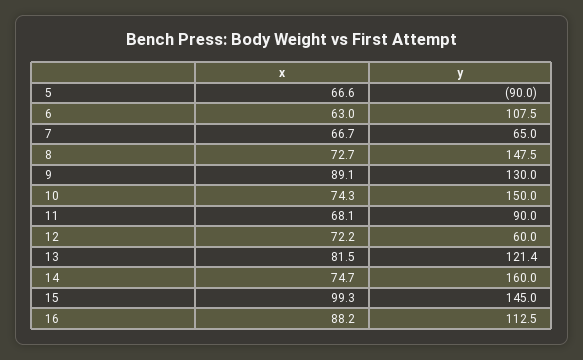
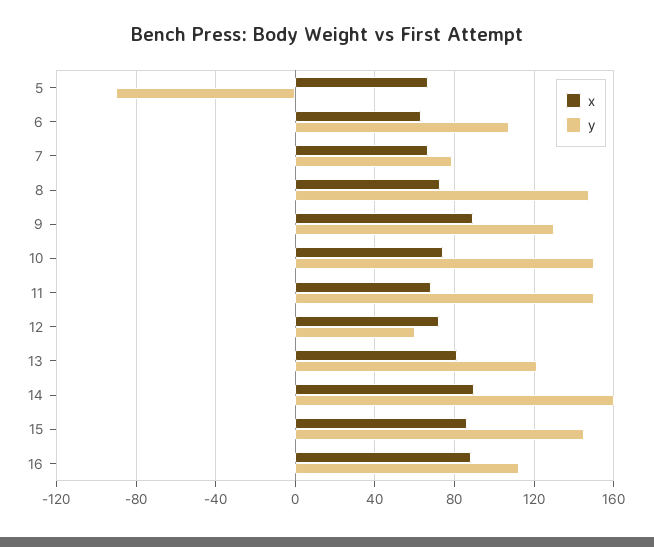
y, 7: 65 -> 80
y, 11: 90 -> 150
x, 14: 74.7 -> 90
x, 15: 99.3 -> 85

